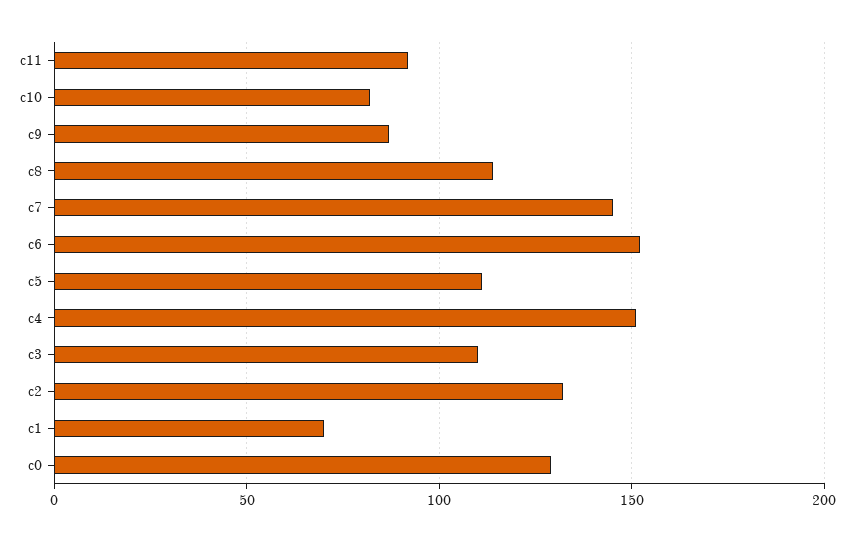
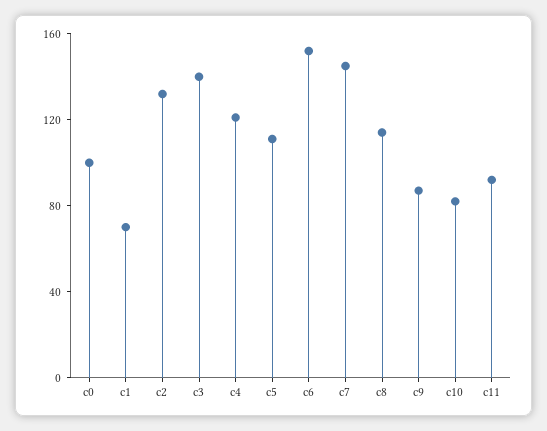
c4: 150 -> 120
c3: 110 -> 140
c0: 130 -> 100

